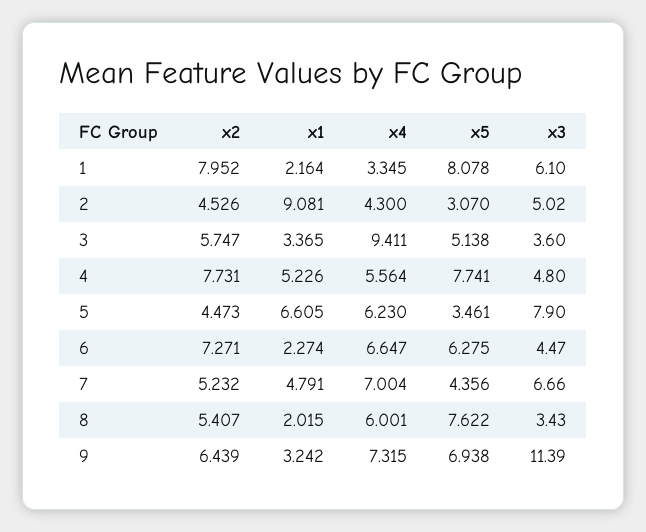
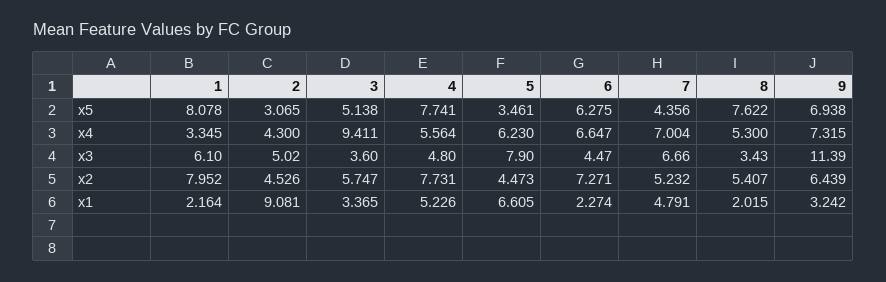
x5, 2: 3.07 -> 3.065
x4, 8: 6.001 -> 5.3

